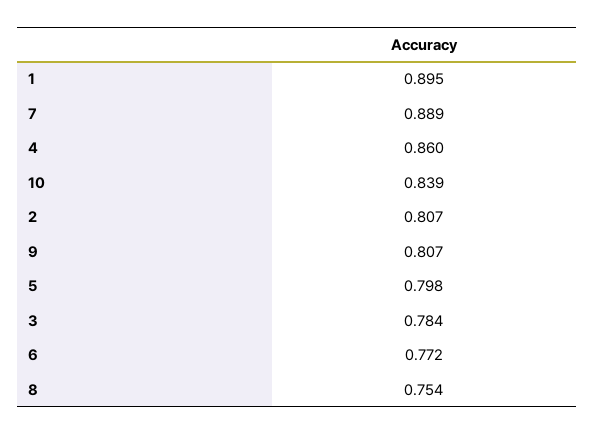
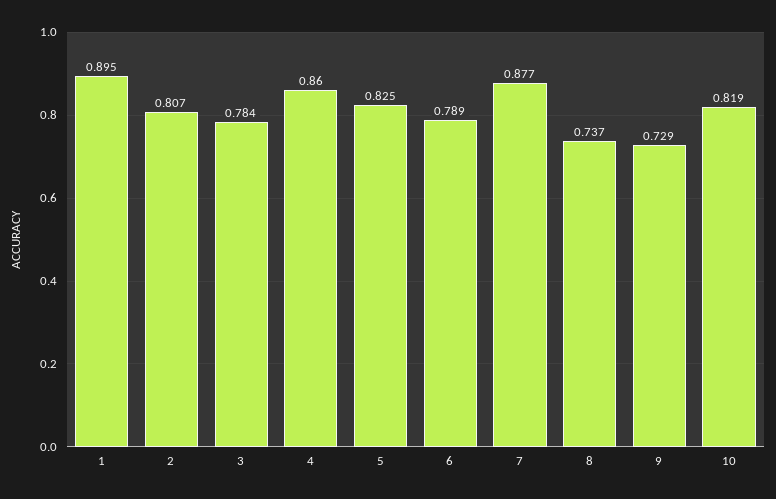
7: 0.889 -> 0.877
10: 0.839 -> 0.819
9: 0.807 -> 0.729
5: 0.798 -> 0.825
6: 0.772 -> 0.789
8: 0.754 -> 0.737

